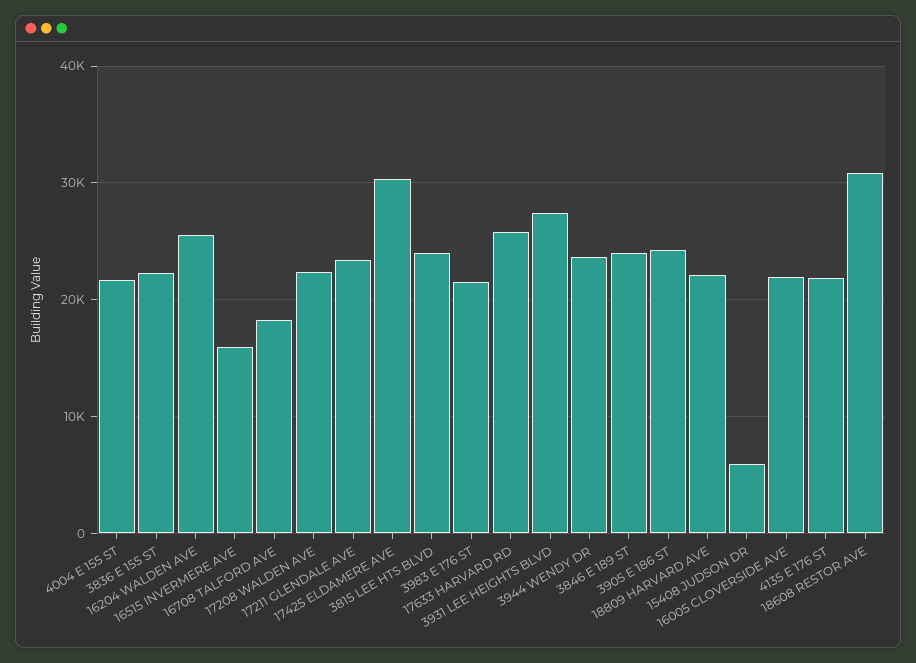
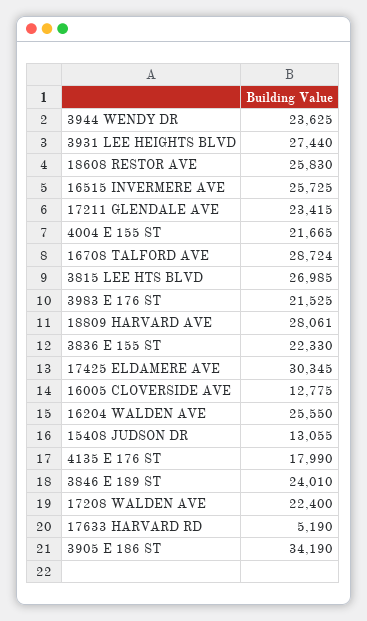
16515 INVERMERE AVE: 16000 -> 25725
16708 TALFORD AVE: 18000 -> 28724
3815 LEE HTS BLVD: 24000 -> 26985
17633 HARVARD RD: 26000 -> 5190
3905 E 186 ST: 24000 -> 34190
18809 HARVARD AVE: 22000 -> 28061
15408 JUDSON DR: 6000 -> 13055
16005 CLOVERSIDE AVE: 22000 -> 12775
4135 E 176 ST: 22000 -> 17990
18608 RESTOR AVE: 31000 -> 25830

